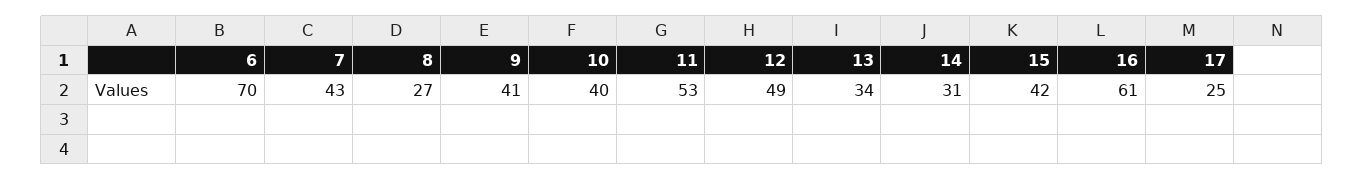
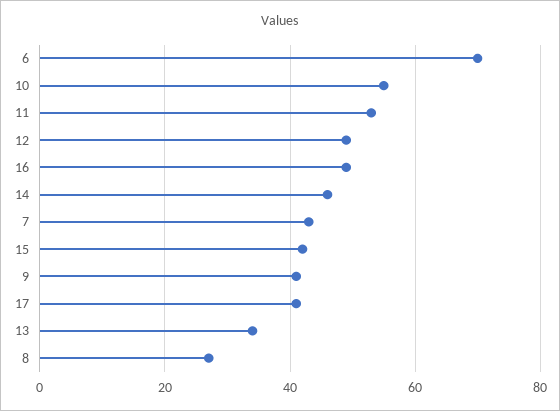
10: 40 -> 55
14: 31 -> 45
16: 61 -> 50
17: 25 -> 40

